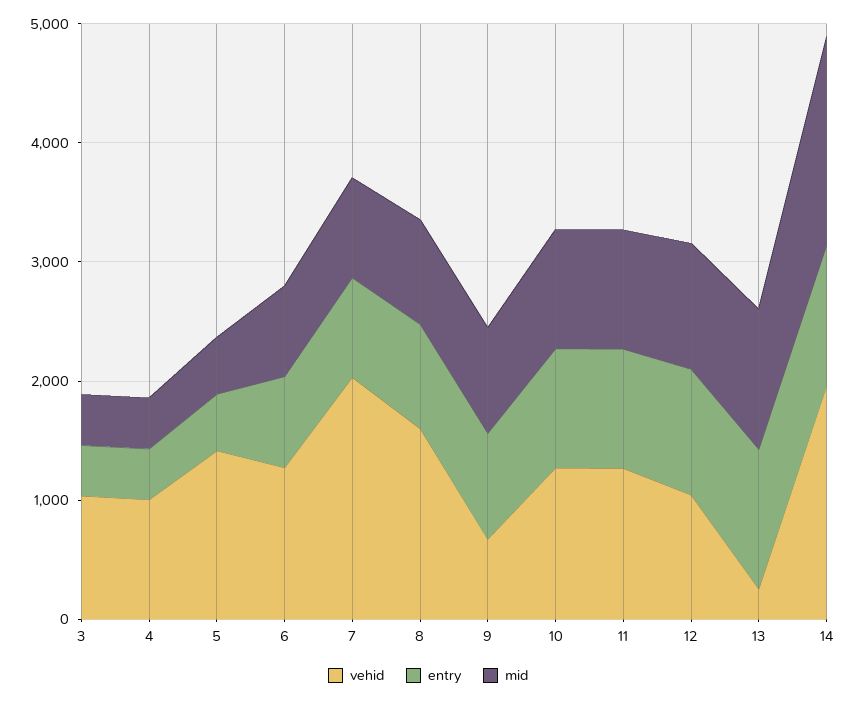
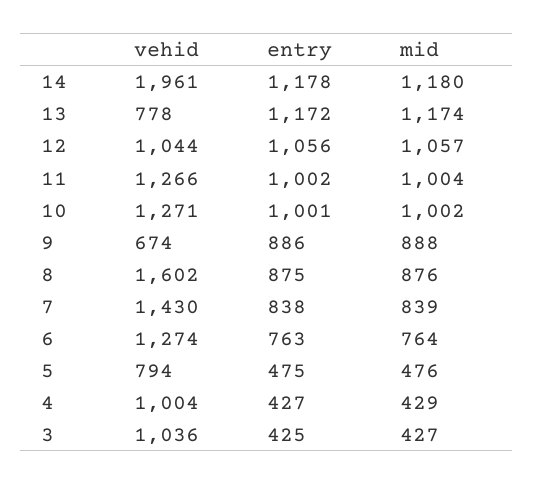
vehid, 5: 1400 -> 794
vehid, 7: 2000 -> 1430
vehid, 13: 200 -> 778
mid, 14: 1800 -> 1180

